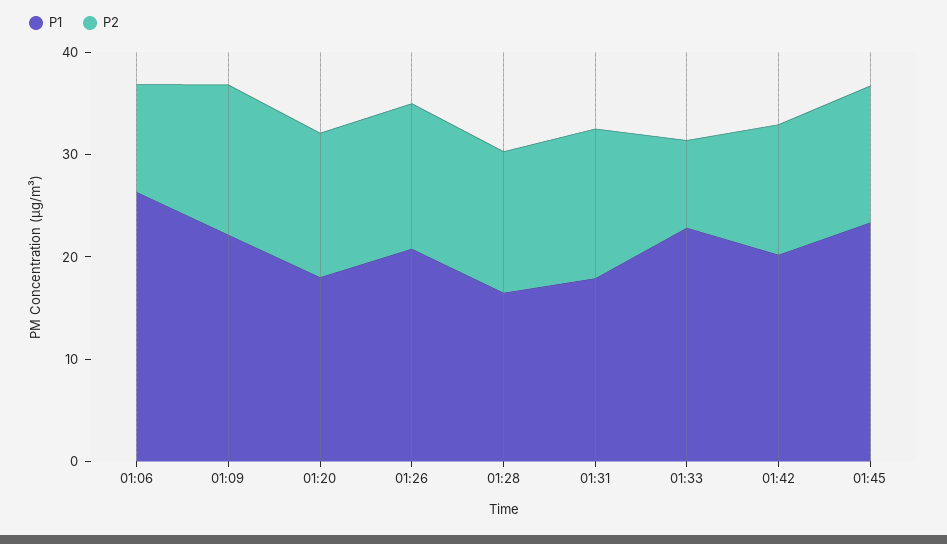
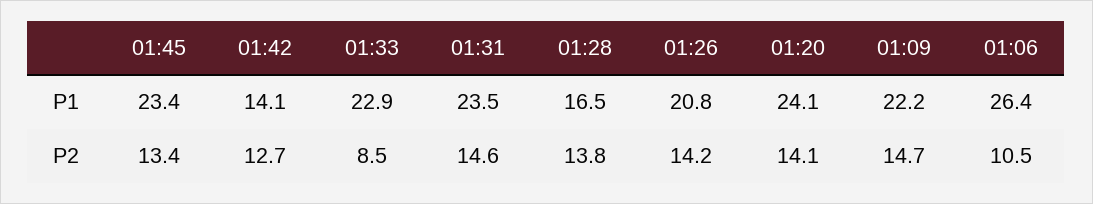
P1, 01:20: 18 -> 24.1
P1, 01:31: 18 -> 23.5
P1, 01:42: 20 -> 14.1

